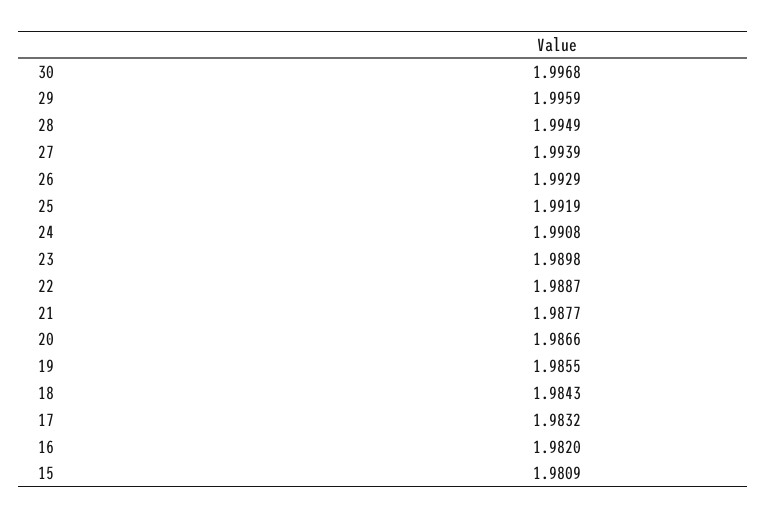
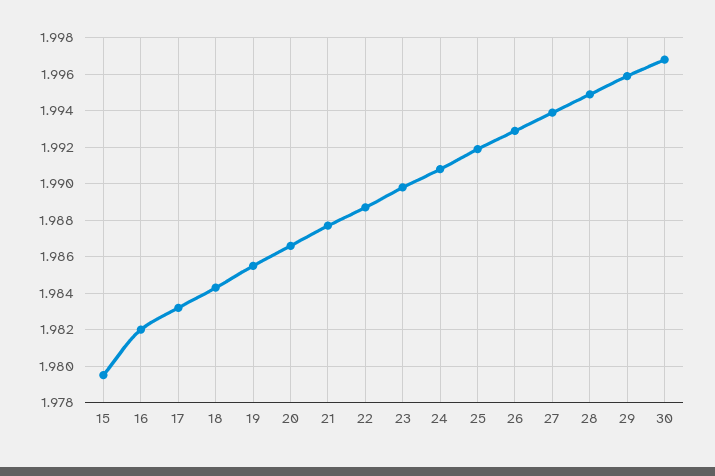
15: 1.9809 -> 1.9795

